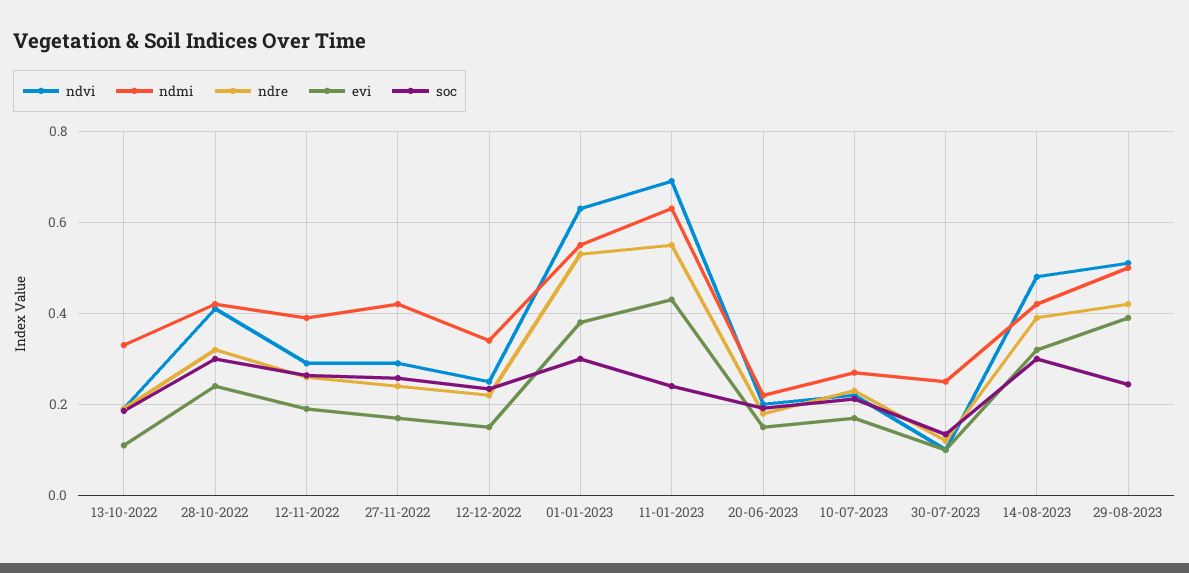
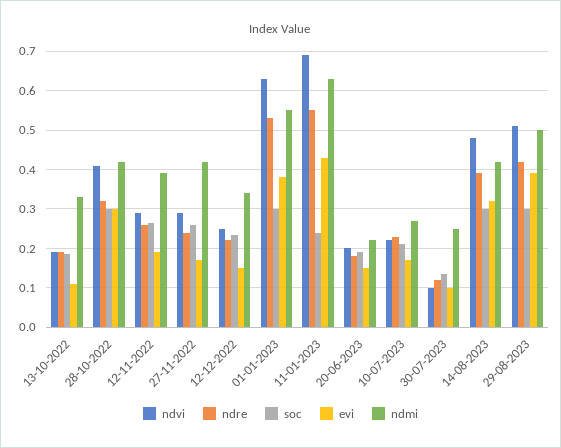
evi, 28-10-2022: 0.24 -> 0.3
soc, 29-08-2023: 0.24 -> 0.3

